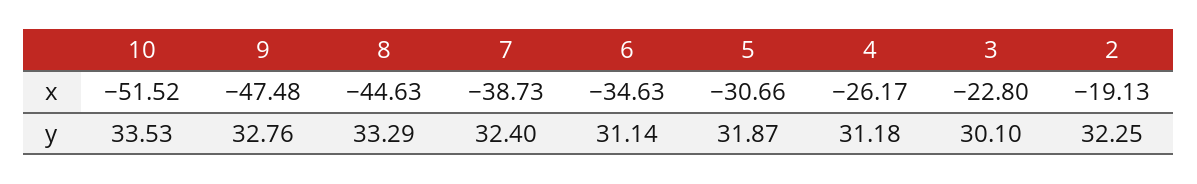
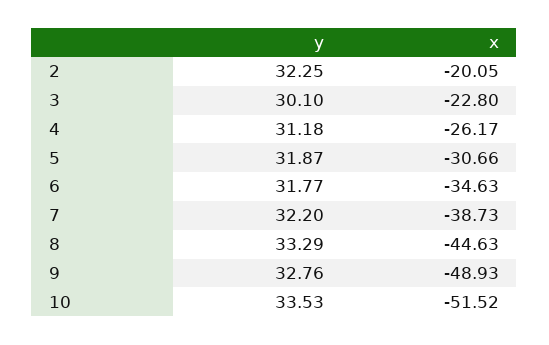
9, x: -47.48 -> -48.93
2, x: -19.13 -> -20.05
7, y: 32.4 -> 32.2
6, y: 31.14 -> 31.77

